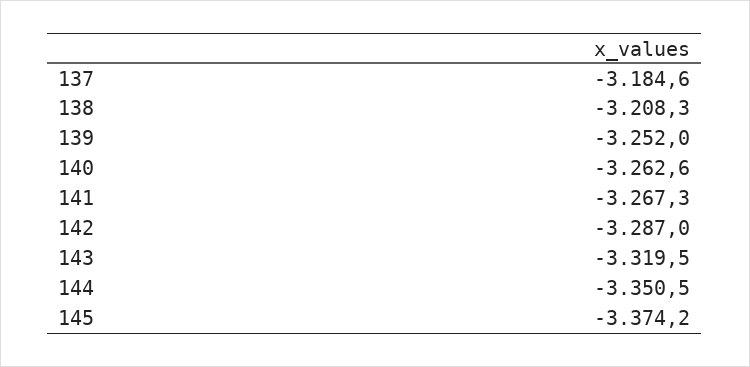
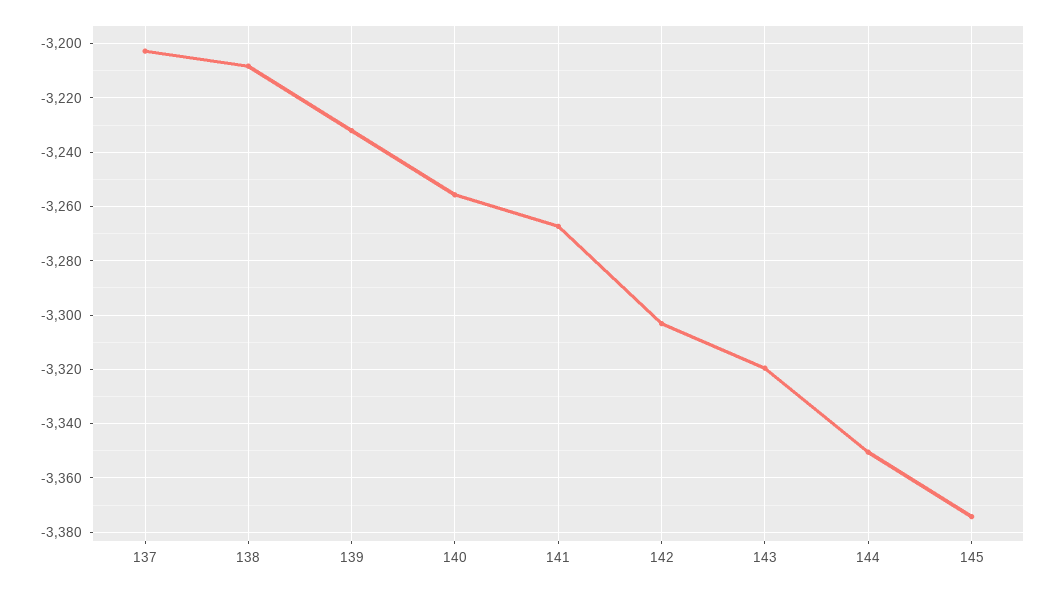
137: -3184.6 -> -3202.5
139: -3252 -> -3232.5
140: -3262.6 -> -3255
142: -3287 -> -3302.5

